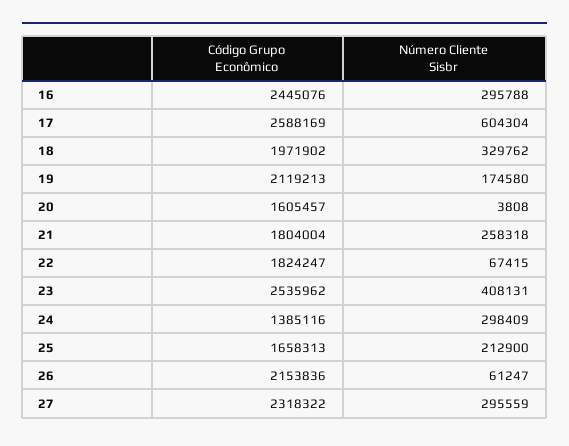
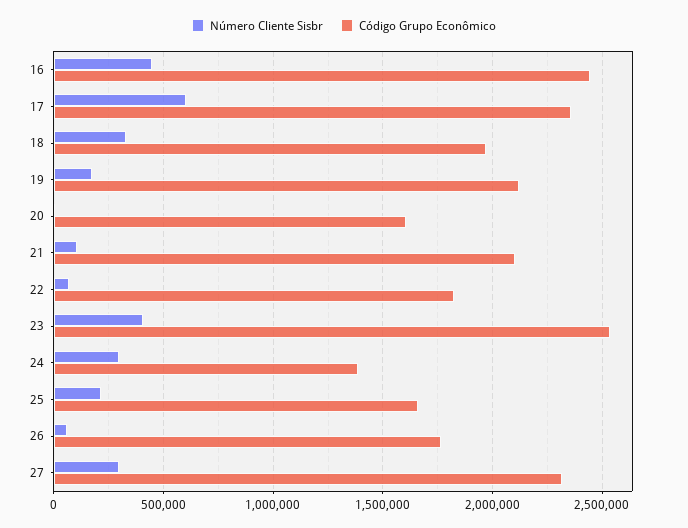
Número Cliente Sisbr, 16: 295788 -> 450000
Código Grupo Econômico, 17: 2588169 -> 2350000
Código Grupo Econômico, 21: 1804004 -> 2100000
Número Cliente Sisbr, 21: 258318 -> 100000
Código Grupo Econômico, 26: 2153836 -> 1750000

